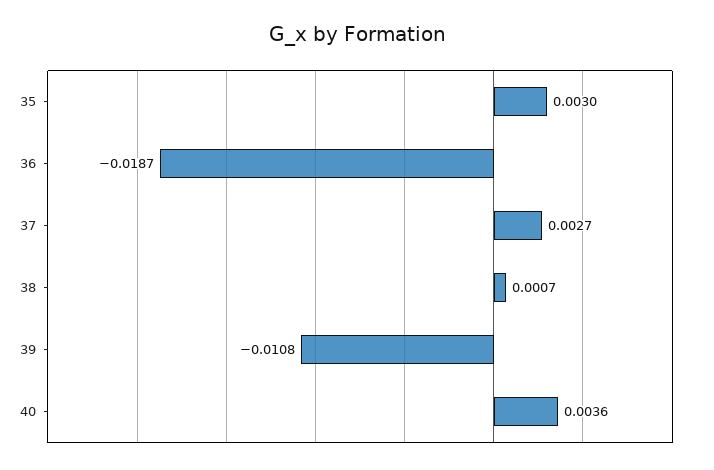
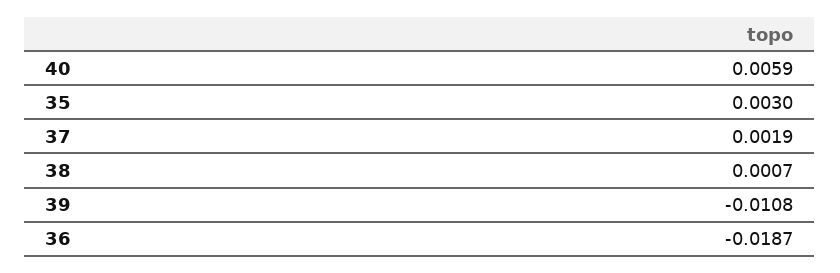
37: 0.0027 -> 0.0019
40: 0.0036 -> 0.0059

